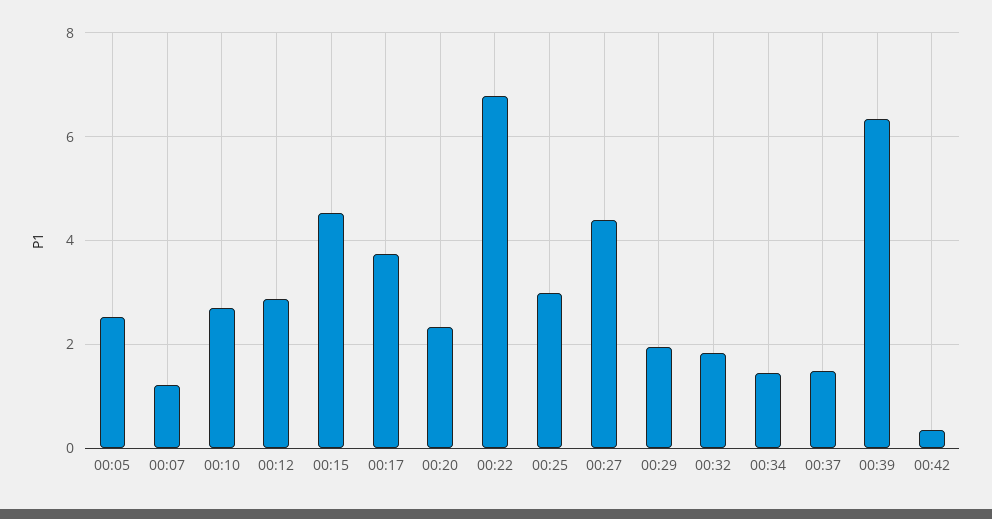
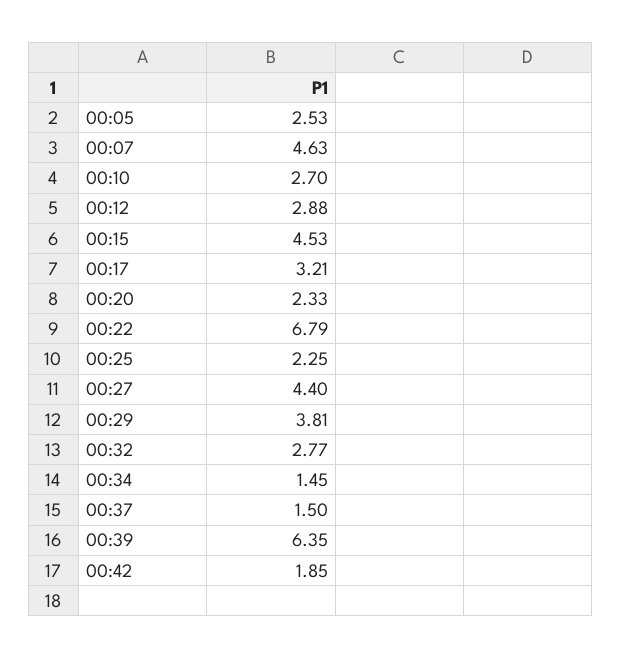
00:07: 1.2 -> 4.63
00:17: 3.8 -> 3.21
00:25: 3 -> 2.25
00:29: 2 -> 3.81
00:32: 1.8 -> 2.77
00:42: 0.4 -> 1.85

